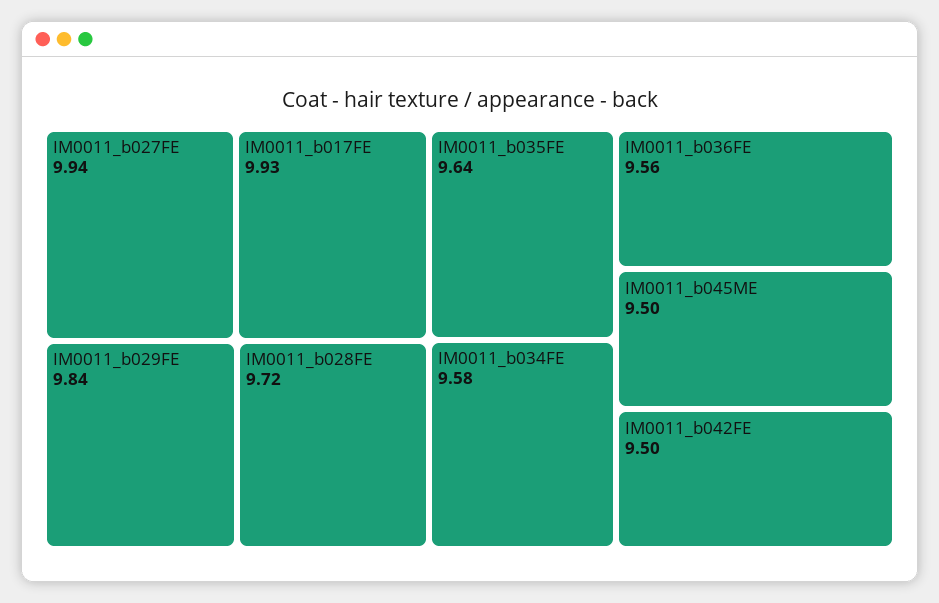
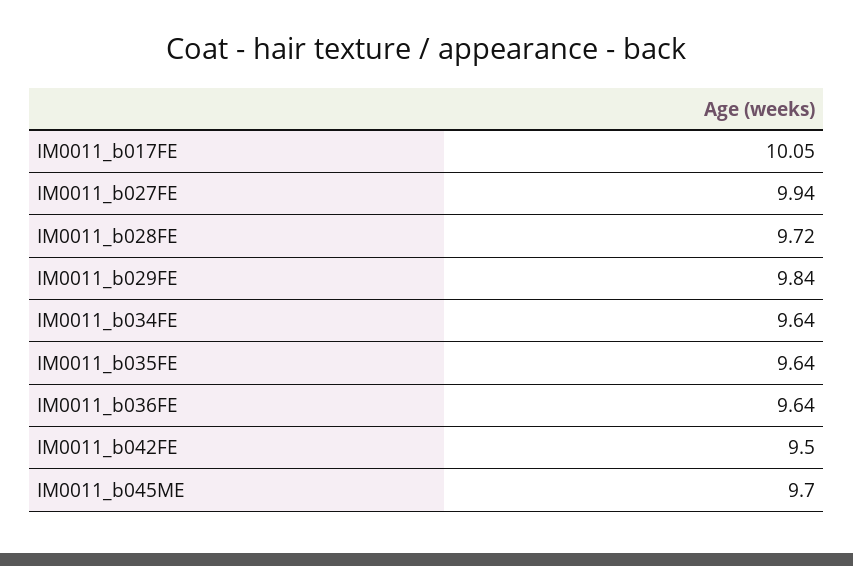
IM0011_b017FE: 9.93 -> 10.05
IM0011_b034FE: 9.58 -> 9.64
IM0011_b036FE: 9.56 -> 9.64
IM0011_b045ME: 9.5 -> 9.7

